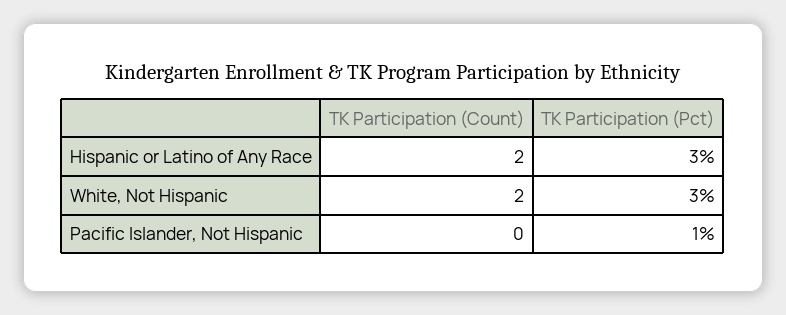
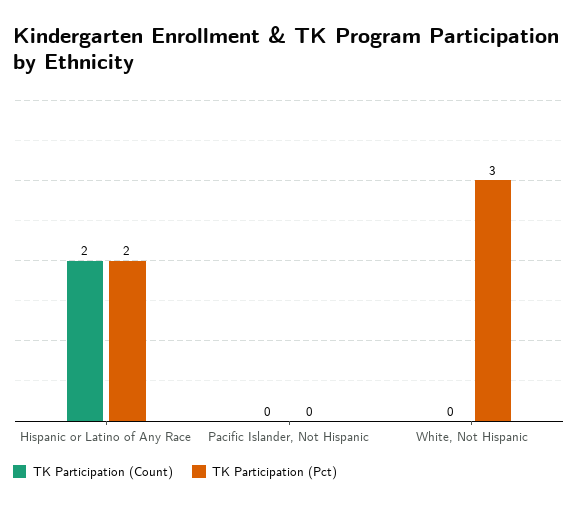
TK Participation (Pct), Hispanic or Latino of Any Race: 3 -> 2
TK Participation (Count), White, Not Hispanic: 2 -> 0
TK Participation (Pct), Pacific Islander, Not Hispanic: 1 -> 0

